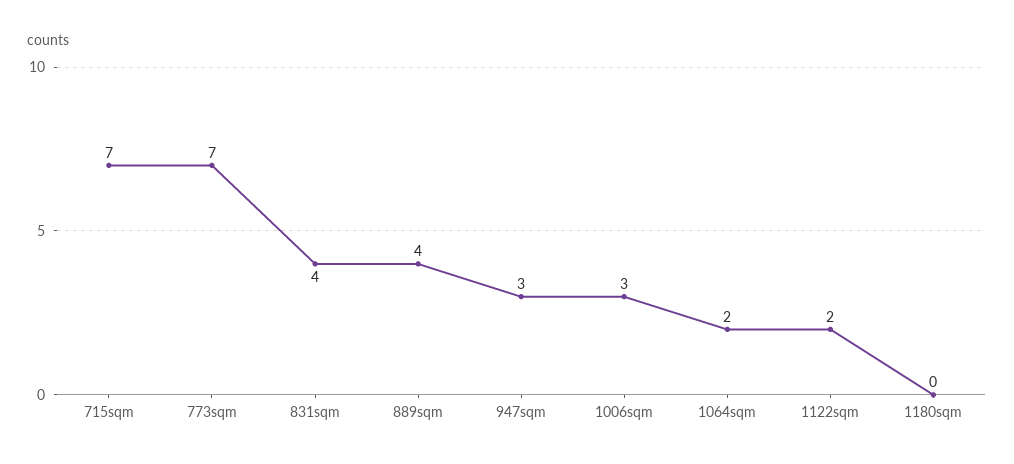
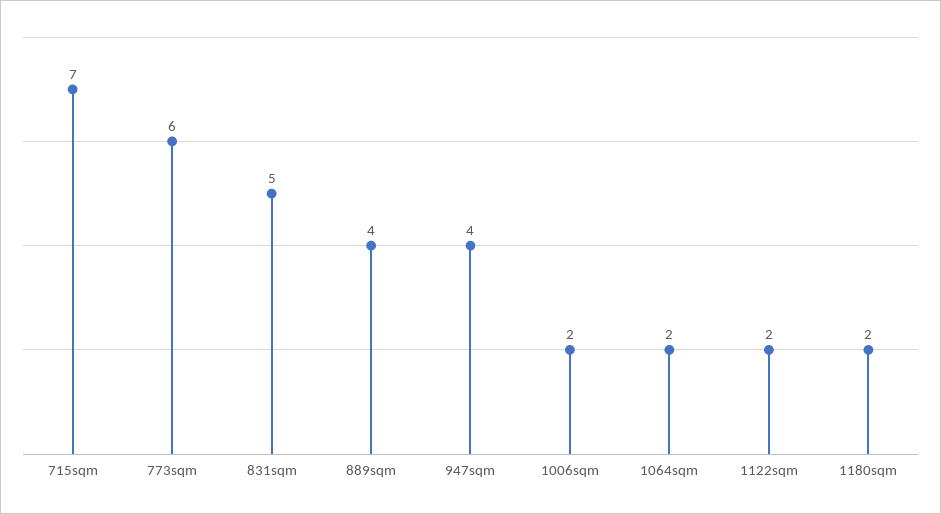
773sqm: 7 -> 6
831sqm: 4 -> 5
947sqm: 3 -> 4
1006sqm: 3 -> 2
1180sqm: 0 -> 2

